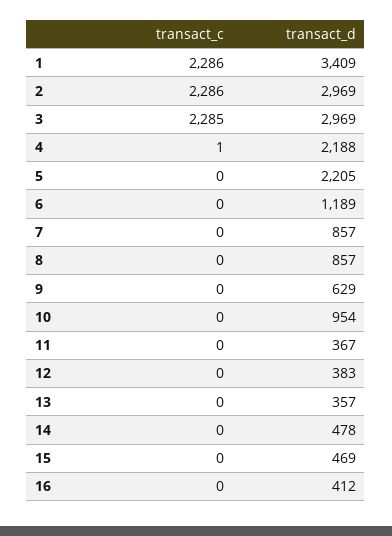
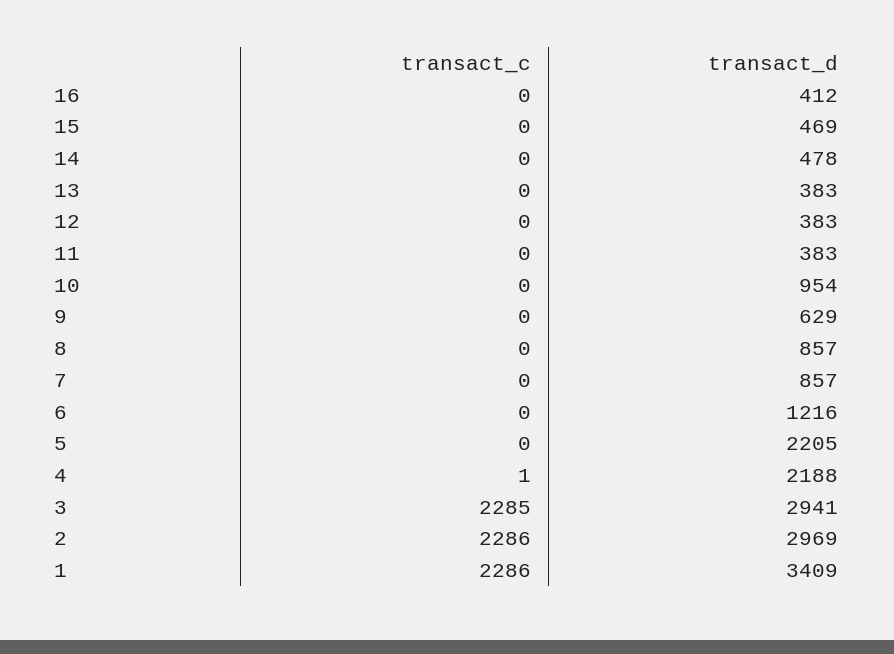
transact_d, 3: 2969 -> 2941
transact_d, 6: 1189 -> 1216
transact_d, 11: 367 -> 383
transact_d, 13: 357 -> 383

